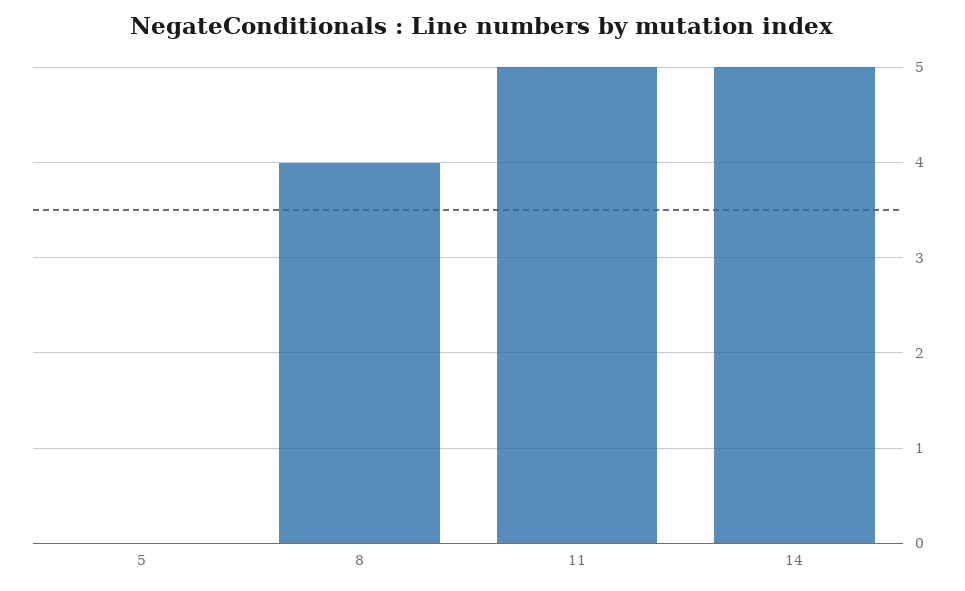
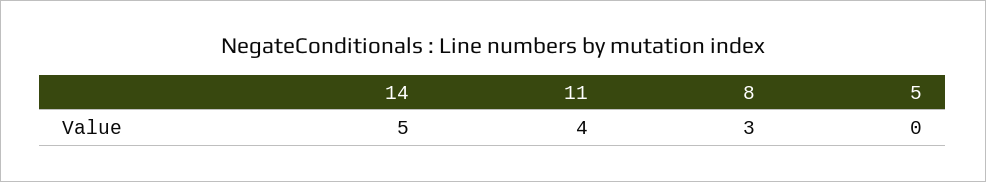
8: 4 -> 3
11: 5 -> 4

